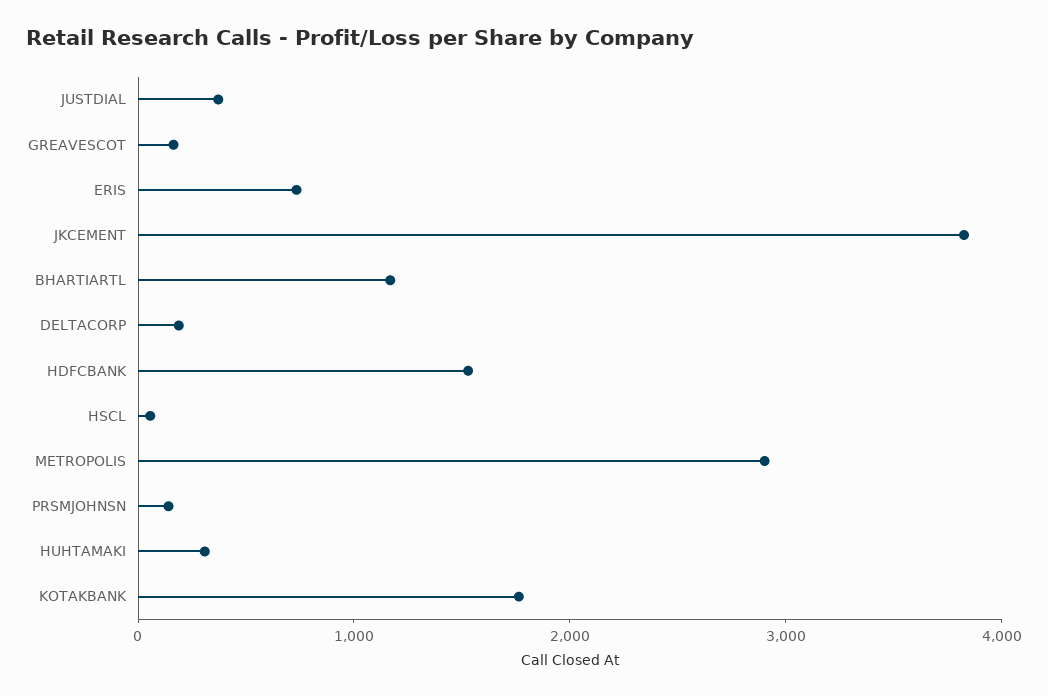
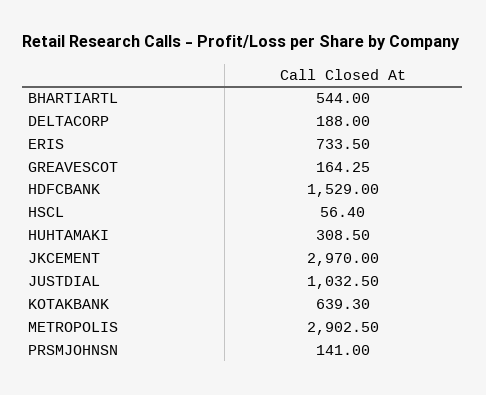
JUSTDIAL: 400 -> 1032.5
JKCEMENT: 3800 -> 2970
BHARTIARTL: 1200 -> 544
KOTAKBANK: 1800 -> 639.3

